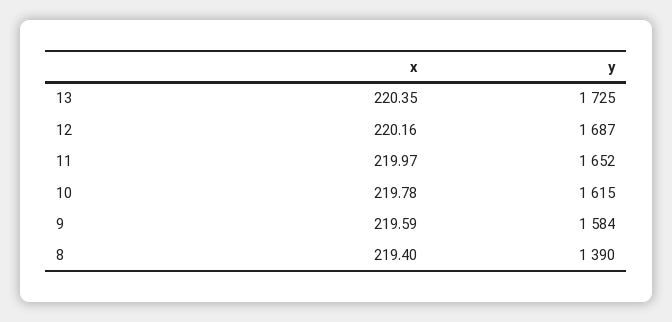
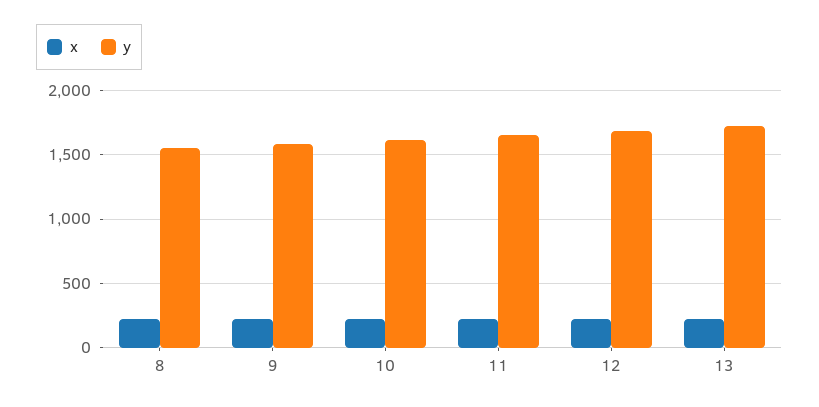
y, 8: 1390 -> 1550

